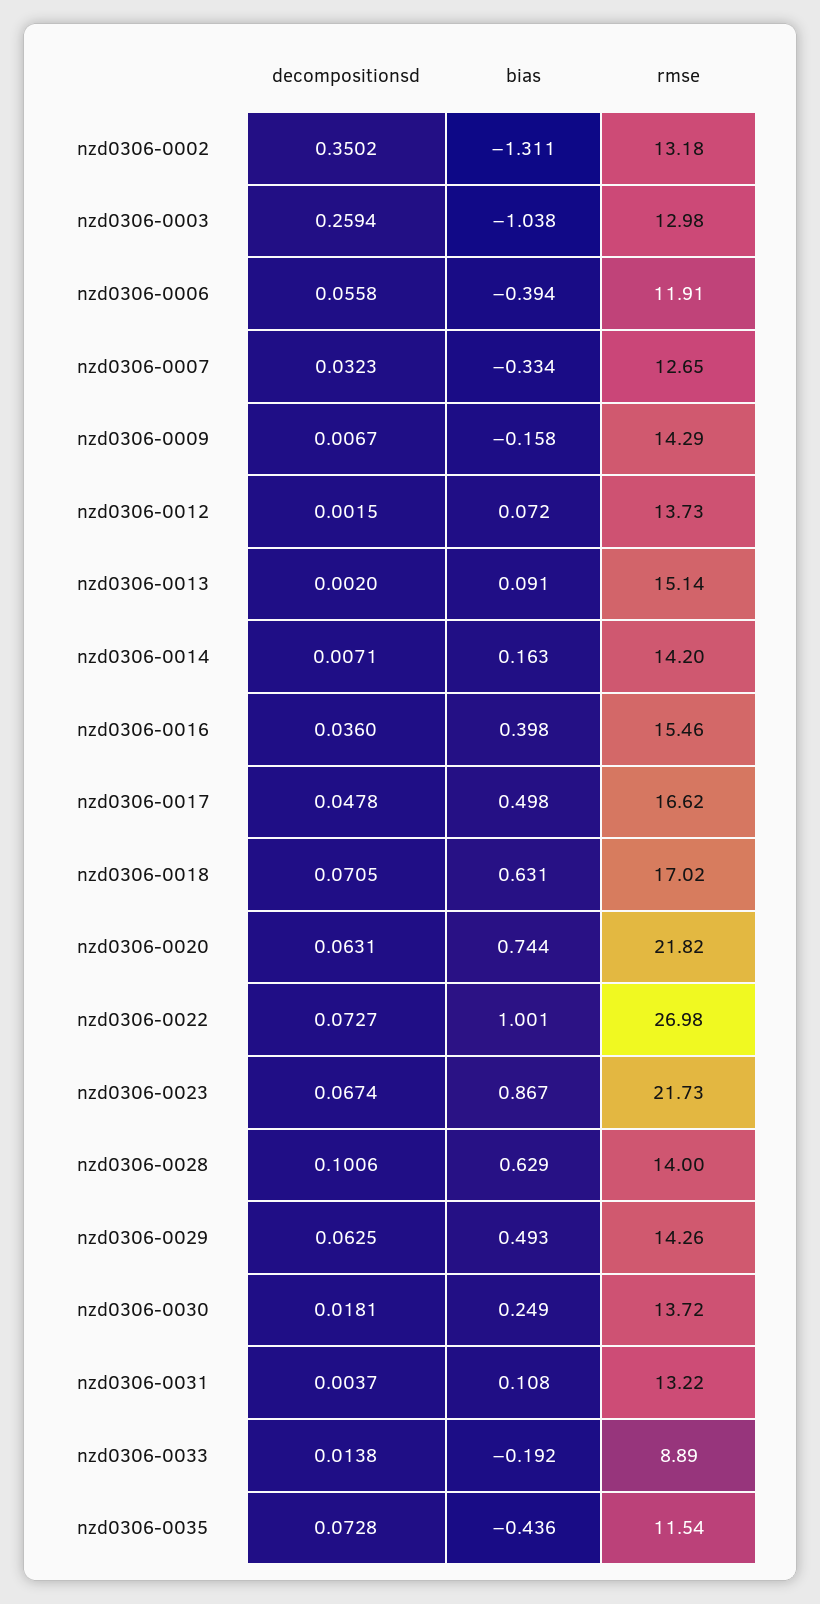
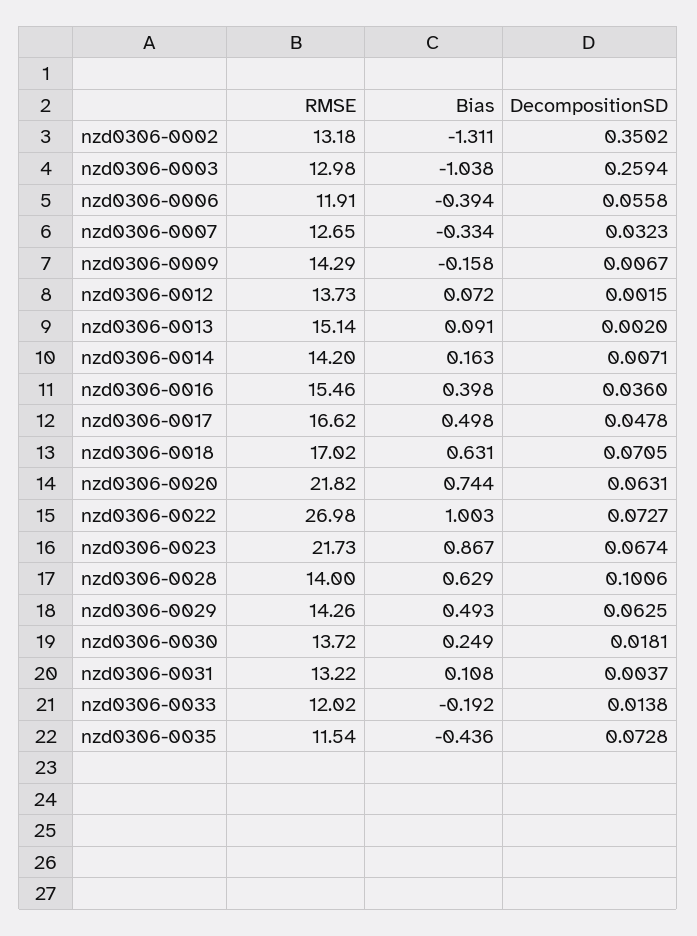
bias, nzd0306-0022: 1.001 -> 1.003
rmse, nzd0306-0033: 8.89 -> 12.02

